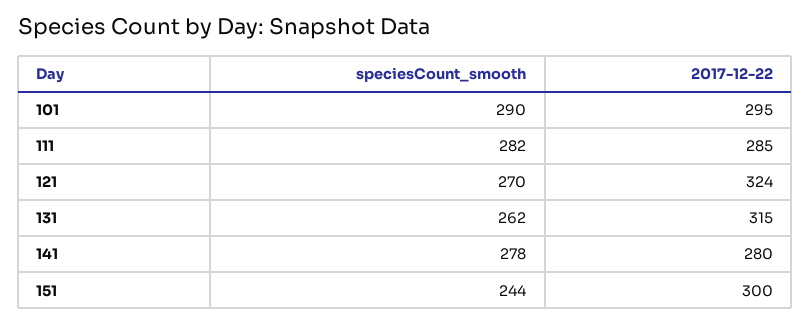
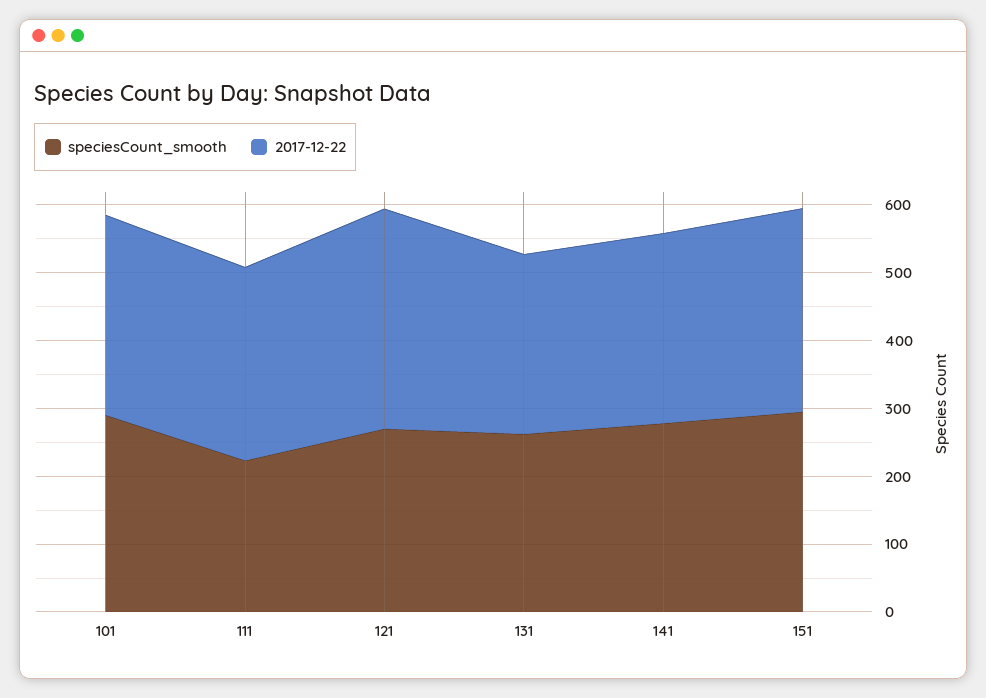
speciesCount_smooth, 111: 282 -> 220
2017-12-22, 131: 315 -> 260
speciesCount_smooth, 151: 244 -> 300

